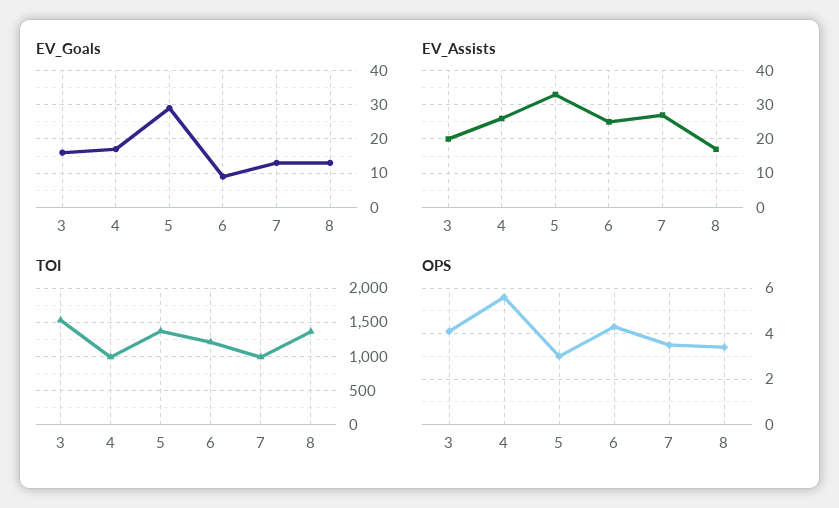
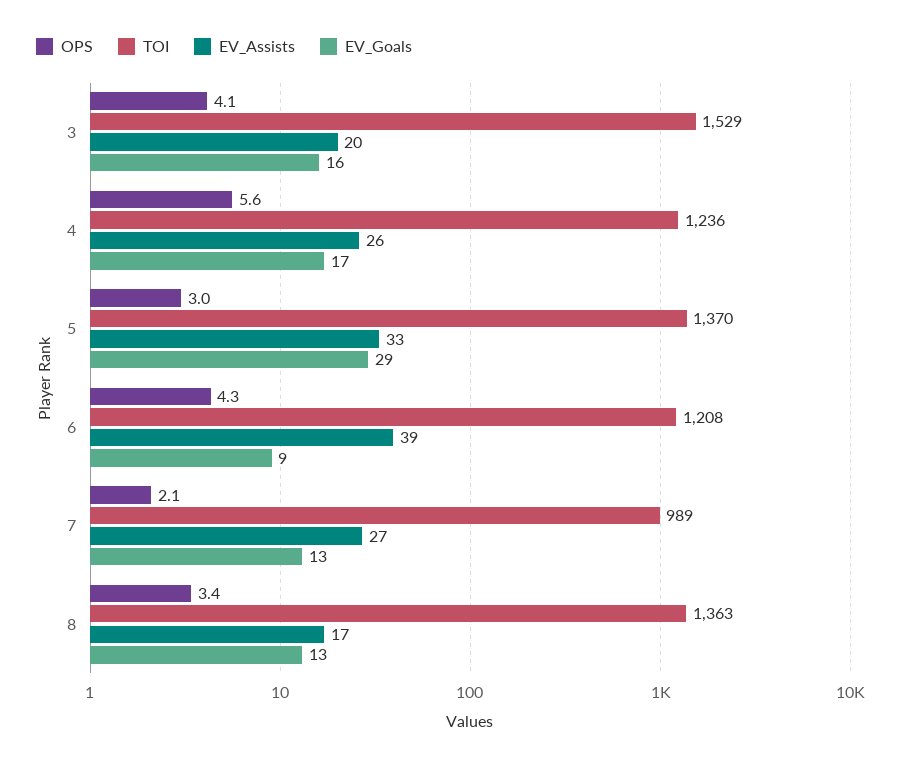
EV_Assists, 6: 25 -> 39
TOI, 4: 1000 -> 1236
OPS, 7: 3.5 -> 2.1

